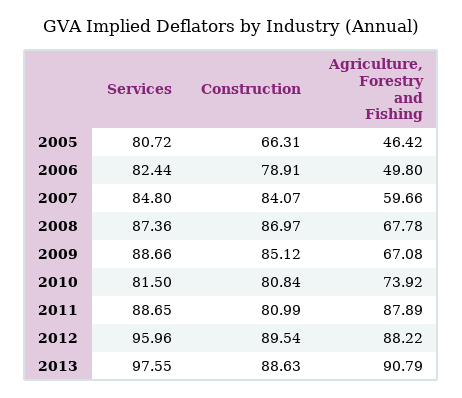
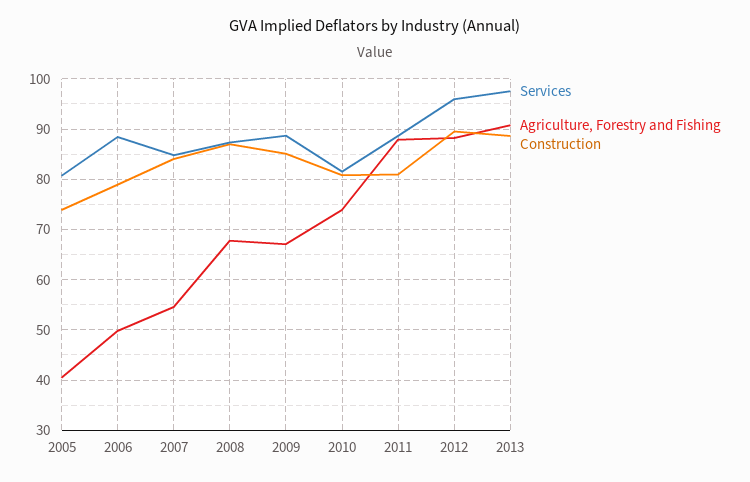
Construction, 2005: 66.31 -> 74
Agriculture, Forestry and Fishing, 2005: 46.42 -> 40
Services, 2006: 82.44 -> 88
Agriculture, Forestry and Fishing, 2007: 59.66 -> 54

